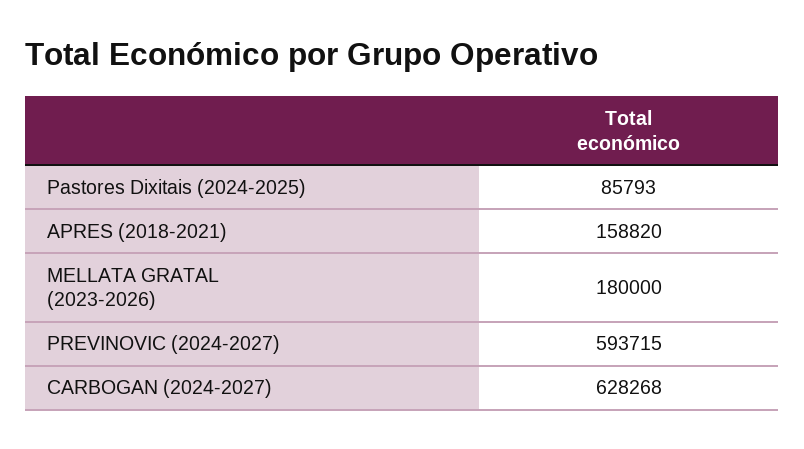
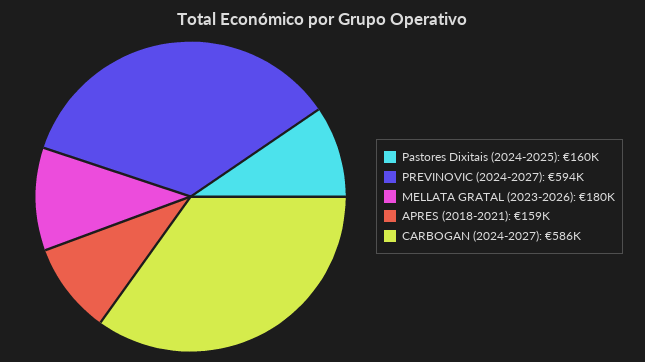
Pastores Dixitais (2024-2025): 85793 -> 160000
CARBOGAN (2024-2027): 628268 -> 586000

